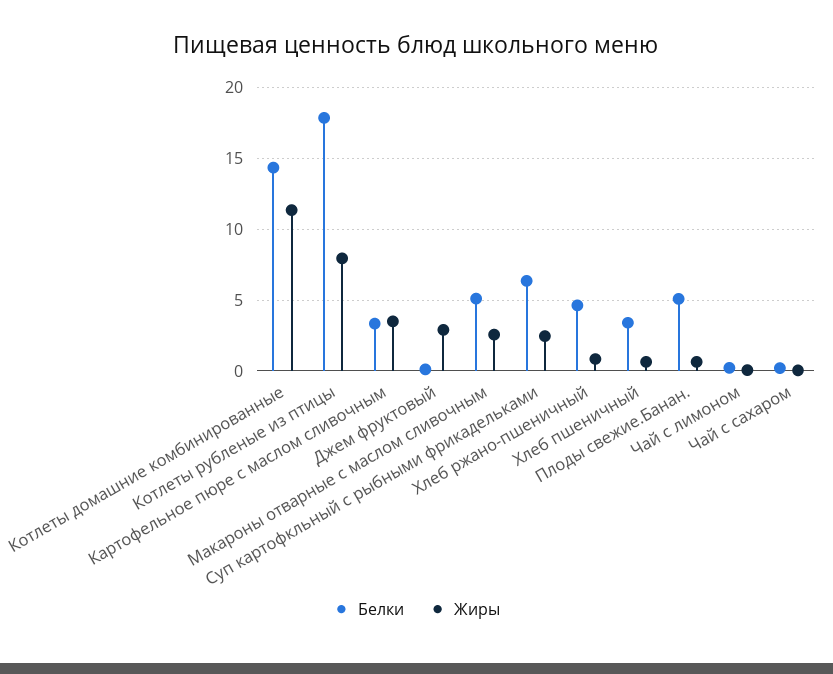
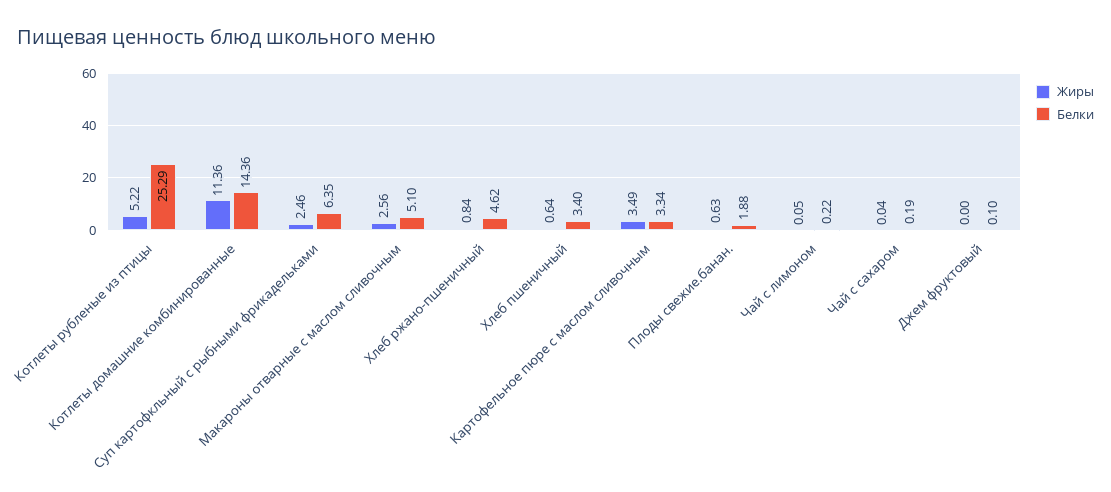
Белки, Котлеты рубленые из птицы: 18 -> 25.29
Жиры, Котлеты рубленые из птицы: 8 -> 5.22
Жиры, Джем фруктовый: 3 -> 0
Белки, Плоды свежие.Банан.: 5 -> 1.88

